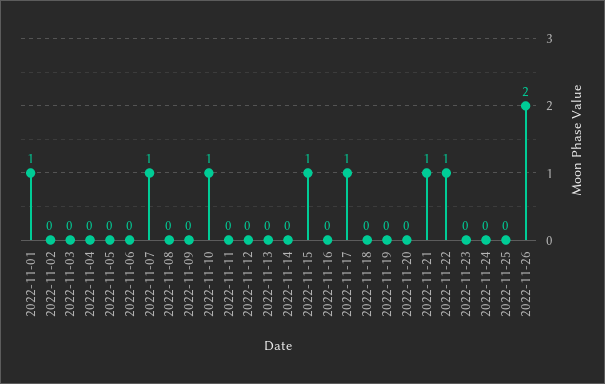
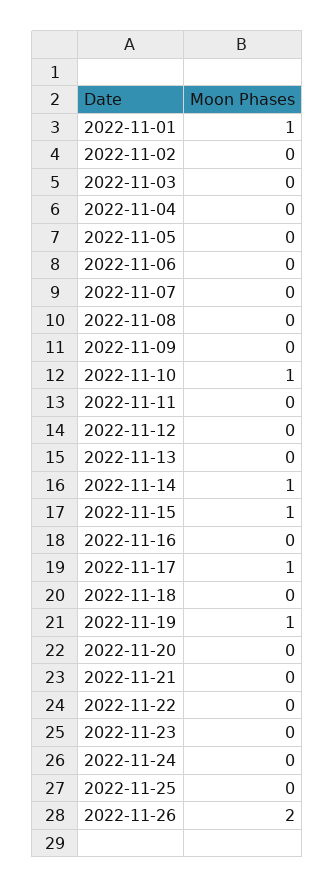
2022-11-07: 1 -> 0
2022-11-14: 0 -> 1
2022-11-19: 0 -> 1
2022-11-21: 1 -> 0
2022-11-22: 1 -> 0

